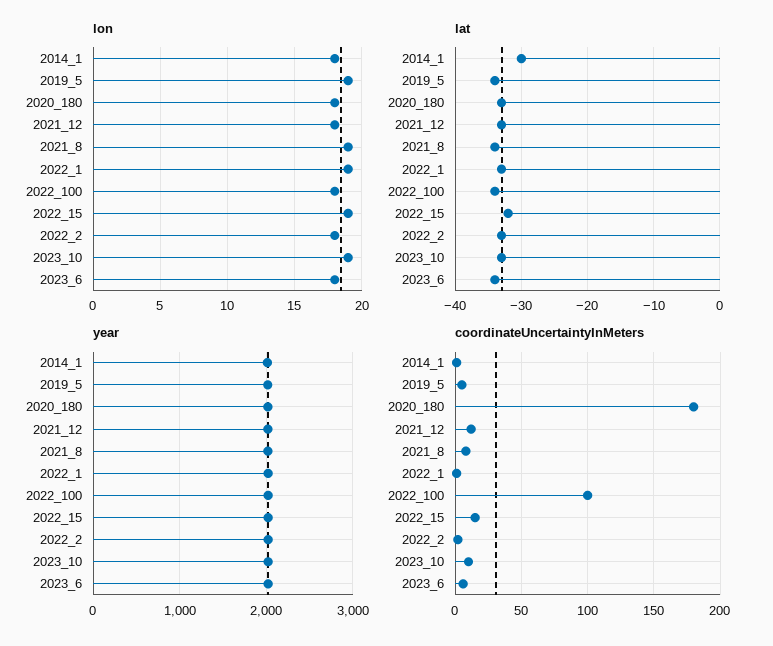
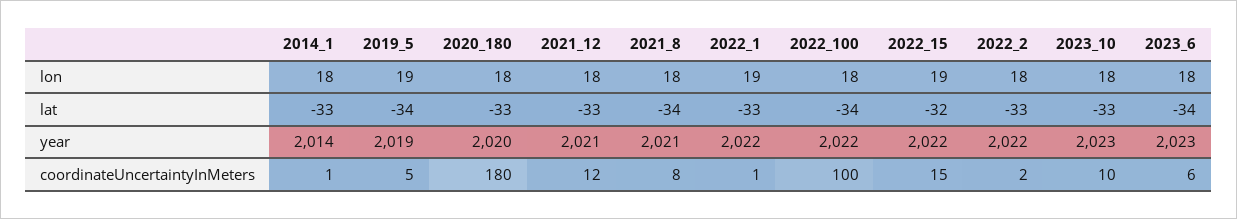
lon, 2021_8: 19 -> 18
lon, 2023_10: 19 -> 18
lat, 2014_1: -30 -> -33

